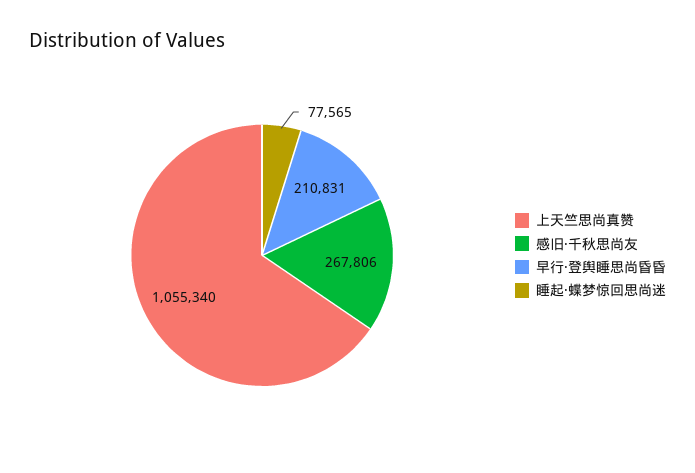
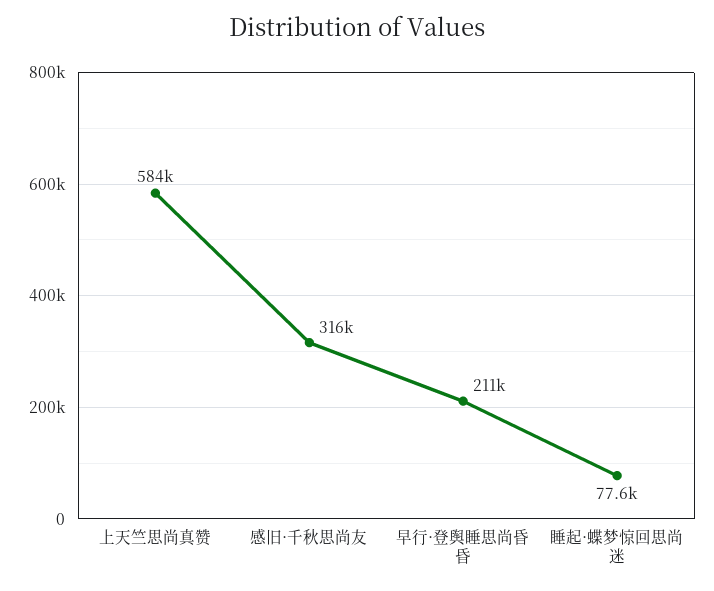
上天竺思尚真赞: 1055340 -> 584000
感旧·千秋思尚友: 267806 -> 316000

